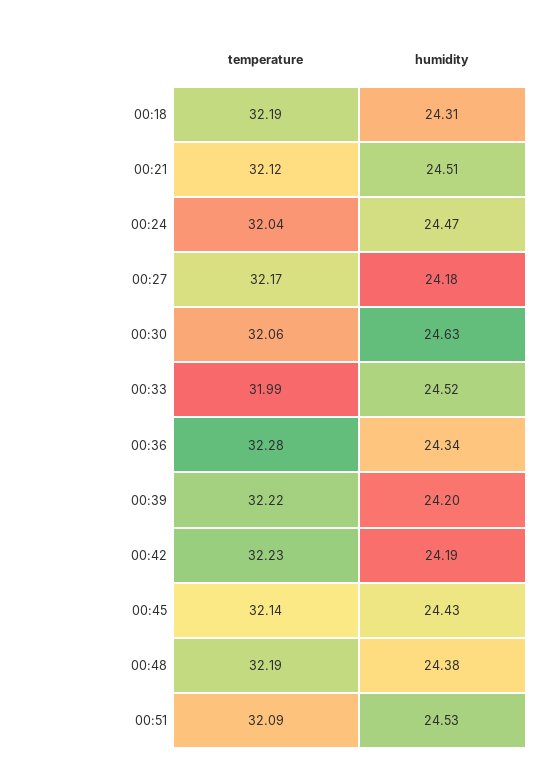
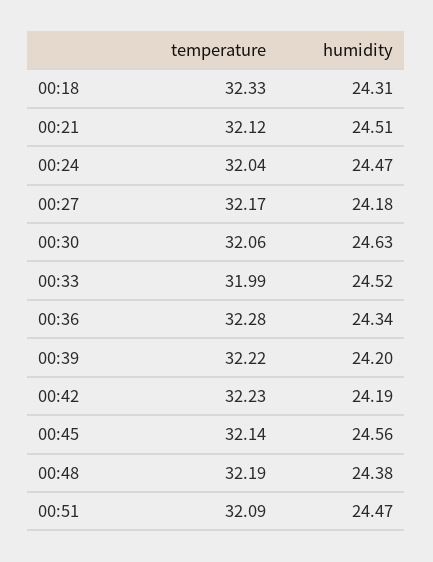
temperature, 00:18: 32.19 -> 32.33
humidity, 00:45: 24.43 -> 24.56
humidity, 00:51: 24.53 -> 24.47

